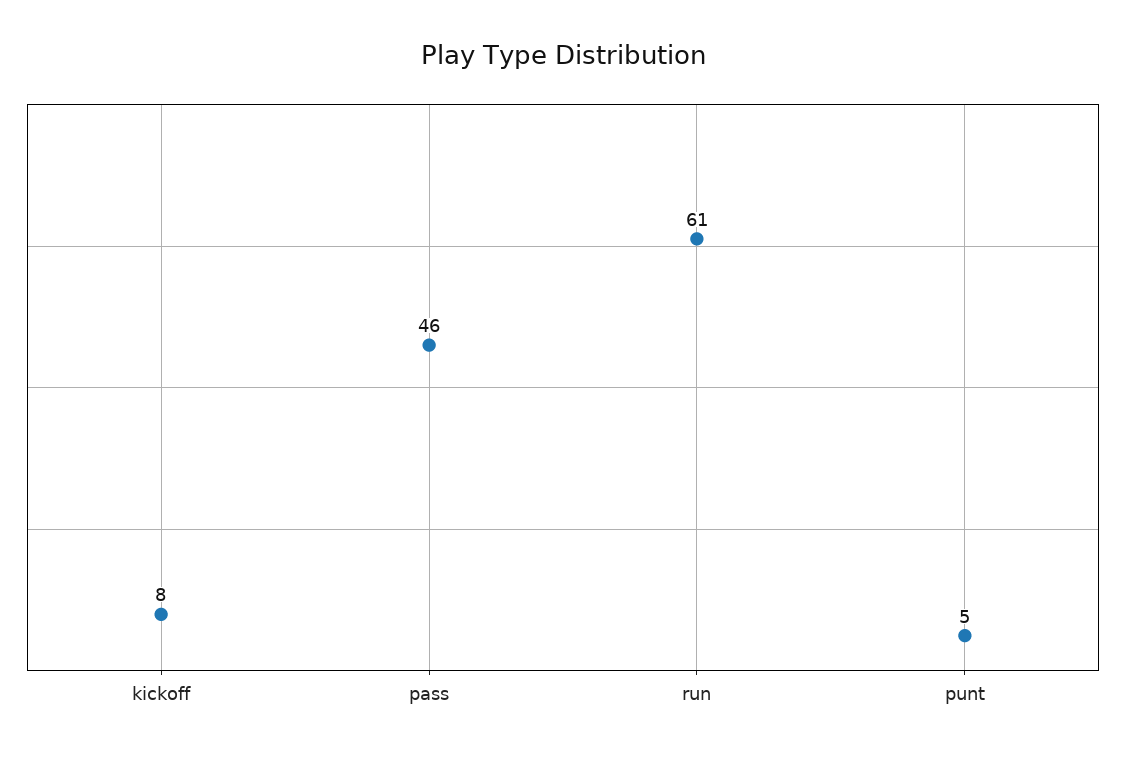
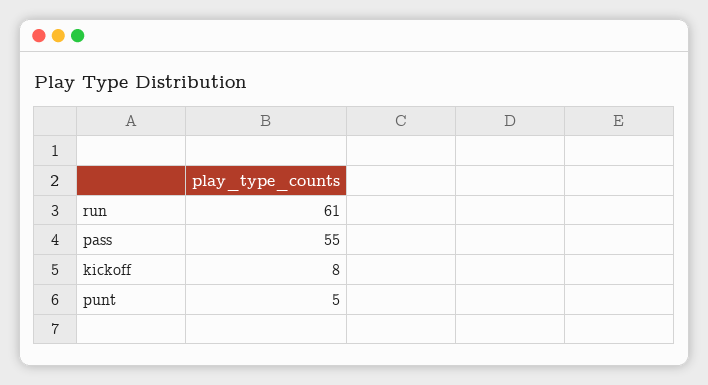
pass: 46 -> 55

